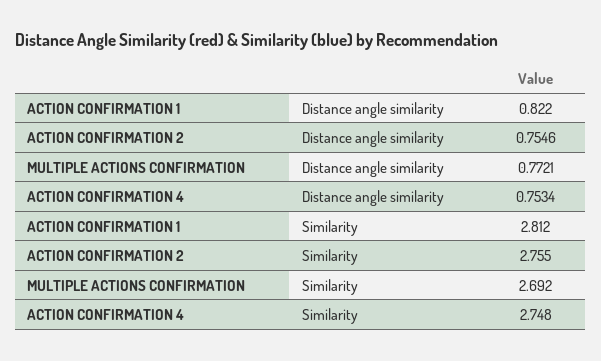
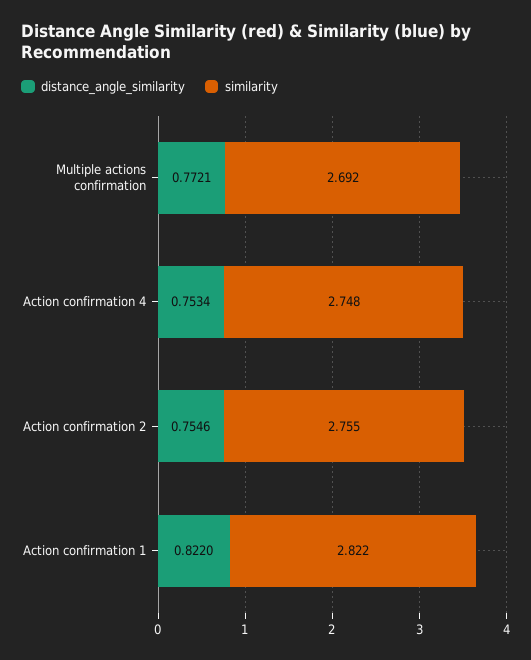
Similarity, ACTION CONFIRMATION 1: 2.812 -> 2.822

